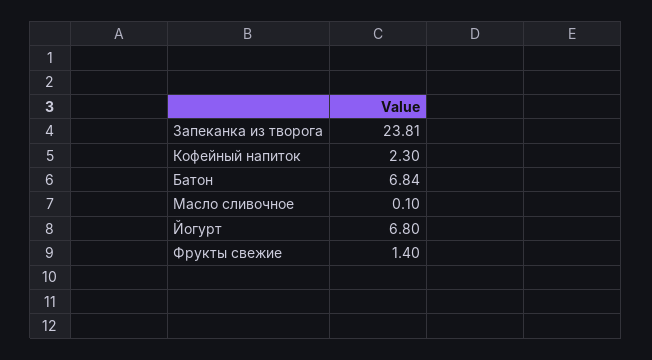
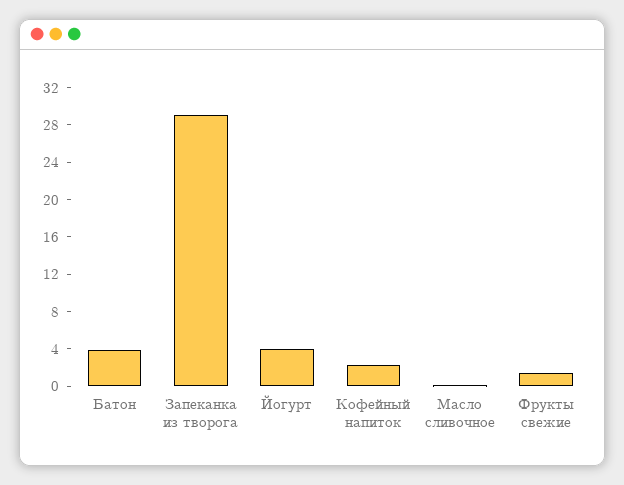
Запеканка из творога: 23.81 -> 29
Батон: 6.84 -> 4
Йогурт: 6.8 -> 4

